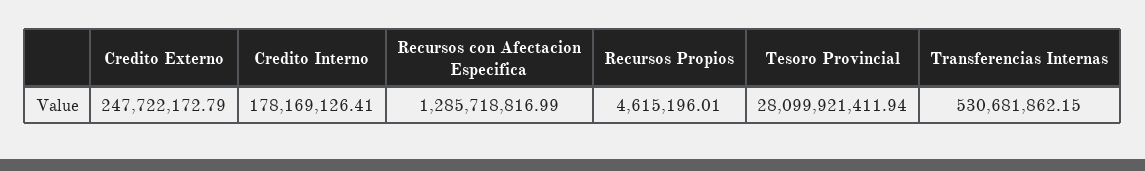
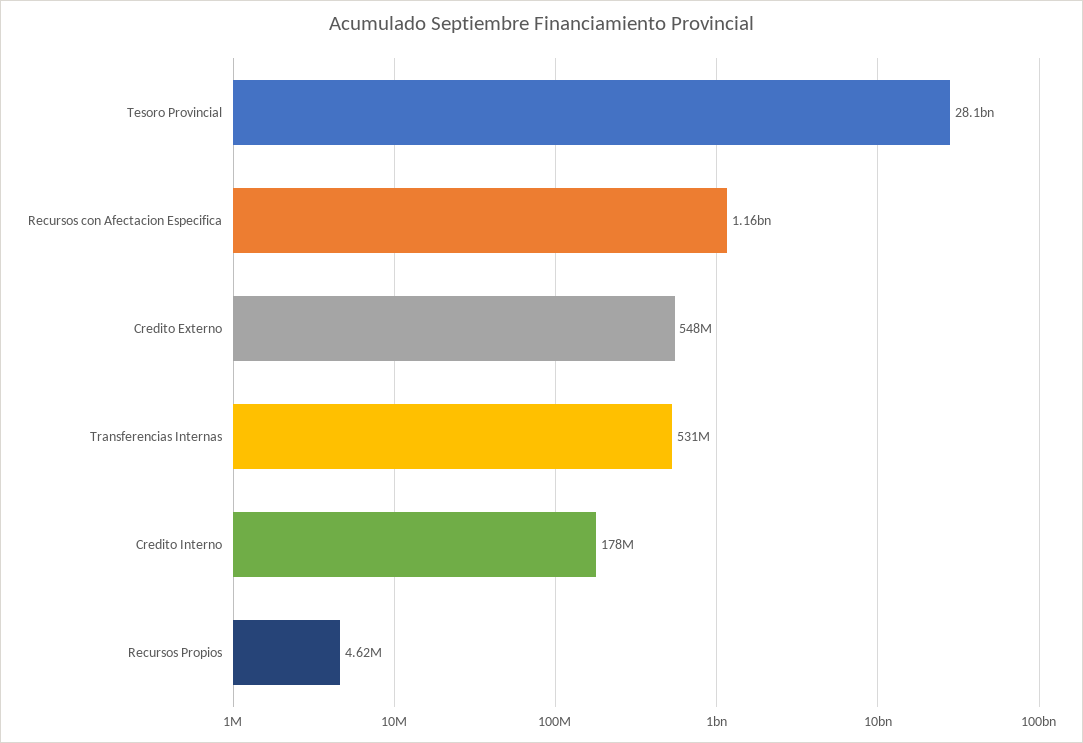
Credito Externo: 247722172.79 -> 548000000
Recursos con Afectacion Especifica: 1285718816.99 -> 1160000000

